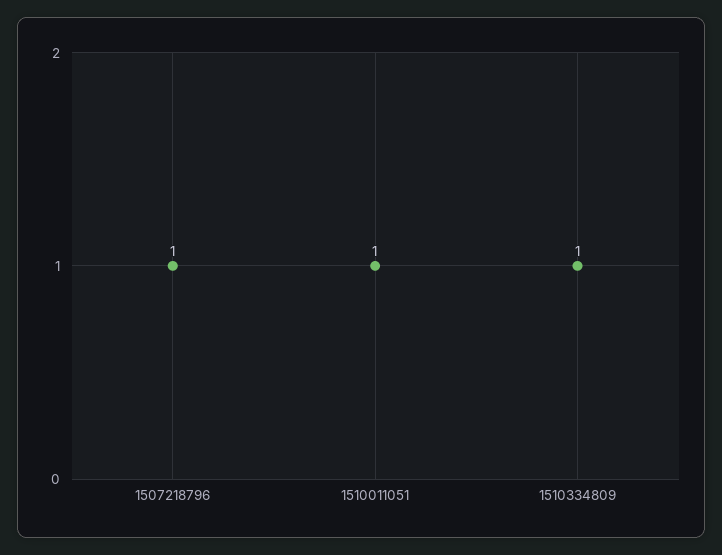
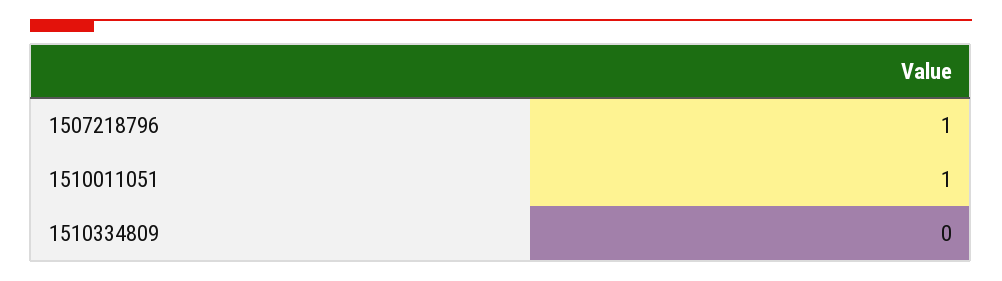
1510334809: 1 -> 0

